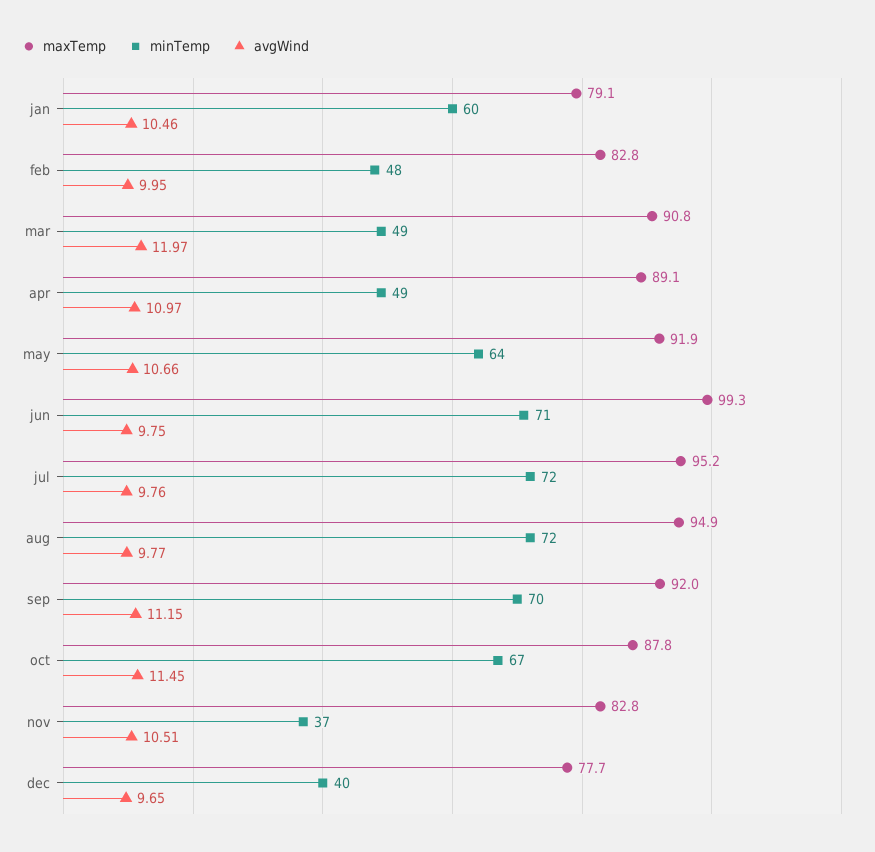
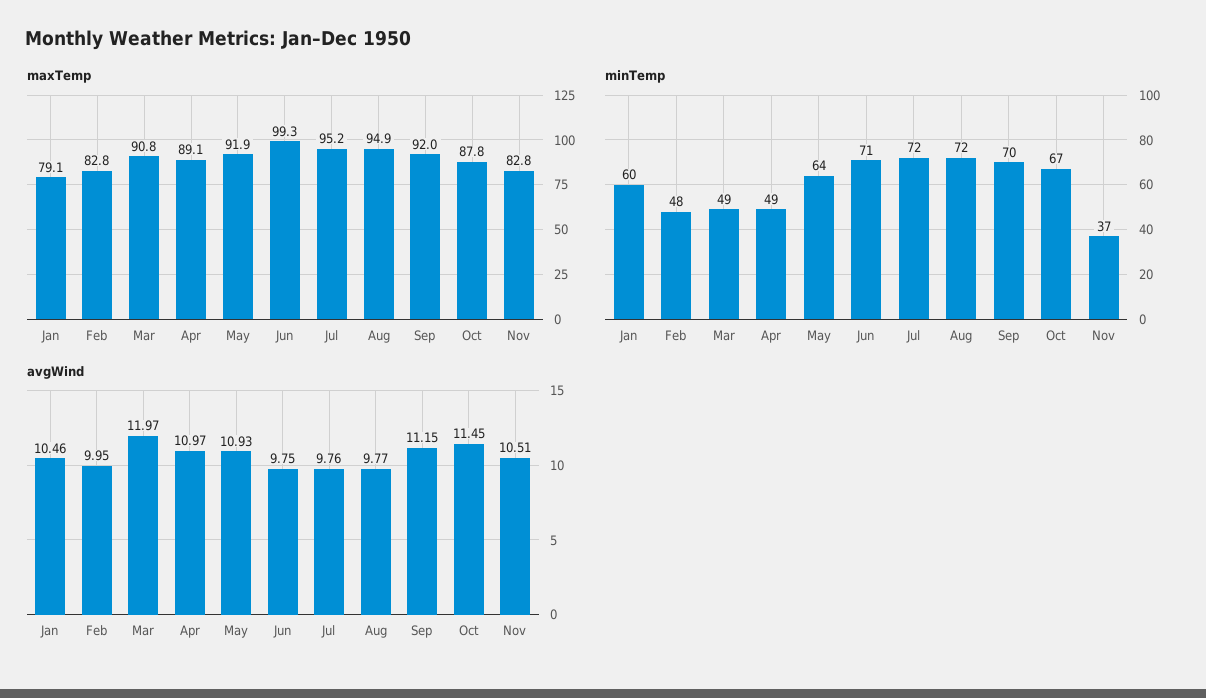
avgWind, may: 10.66 -> 10.93
maxTemp, dec: 77.7 -> none
minTemp, dec: 40 -> none
avgWind, dec: 9.65 -> none

